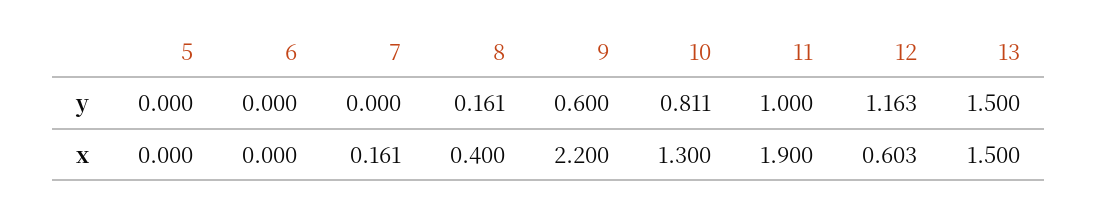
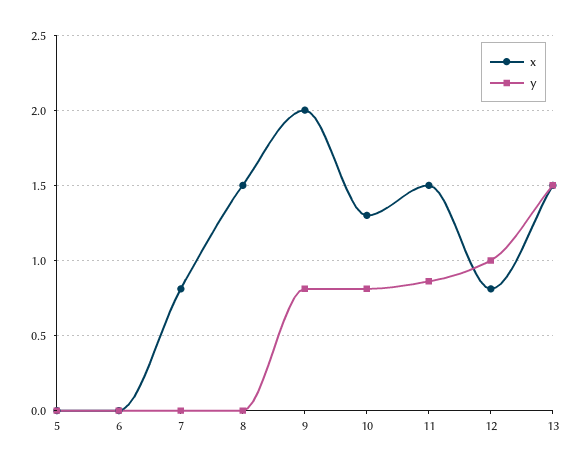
y, 8: 0.161 -> 0
y, 9: 0.6 -> 0.8
y, 11: 1 -> 0.85
y, 12: 1.163 -> 1
x, 7: 0.161 -> 0.8
x, 8: 0.4 -> 1.5
x, 9: 2.2 -> 2
x, 11: 1.9 -> 1.5
x, 12: 0.603 -> 0.8

